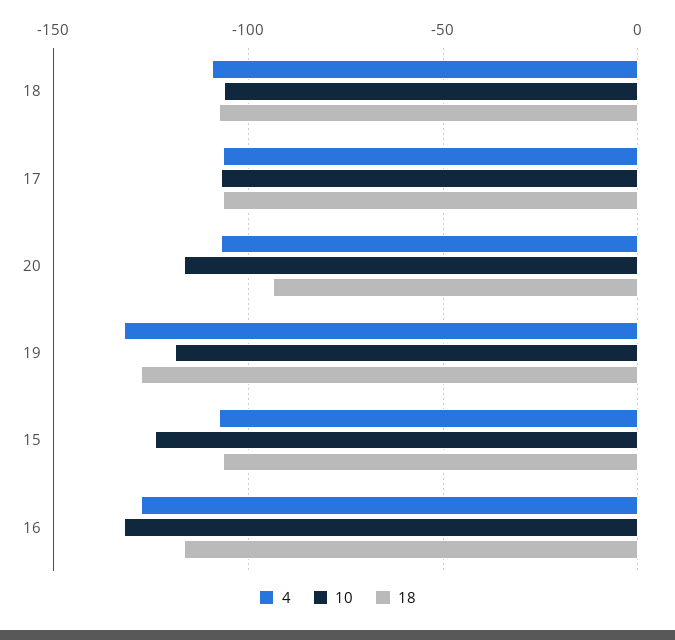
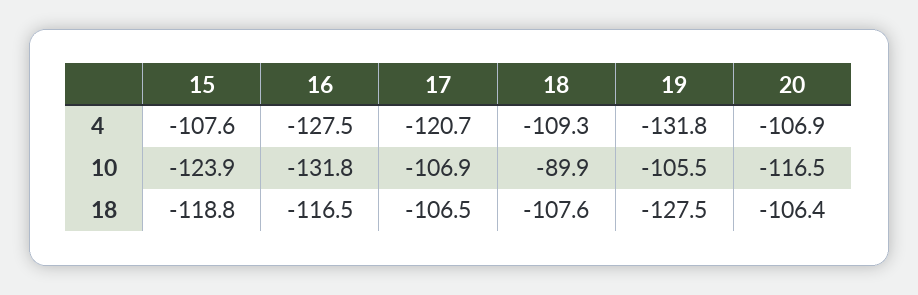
10, 18: -105 -> -89.9
4, 17: -105 -> -120.7
18, 20: -95 -> -106.4
10, 19: -120 -> -105.5
18, 15: -105 -> -118.8

